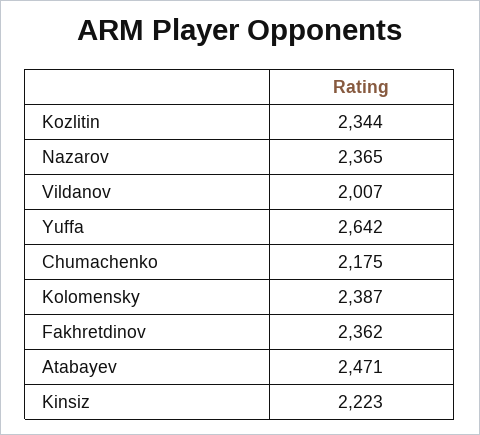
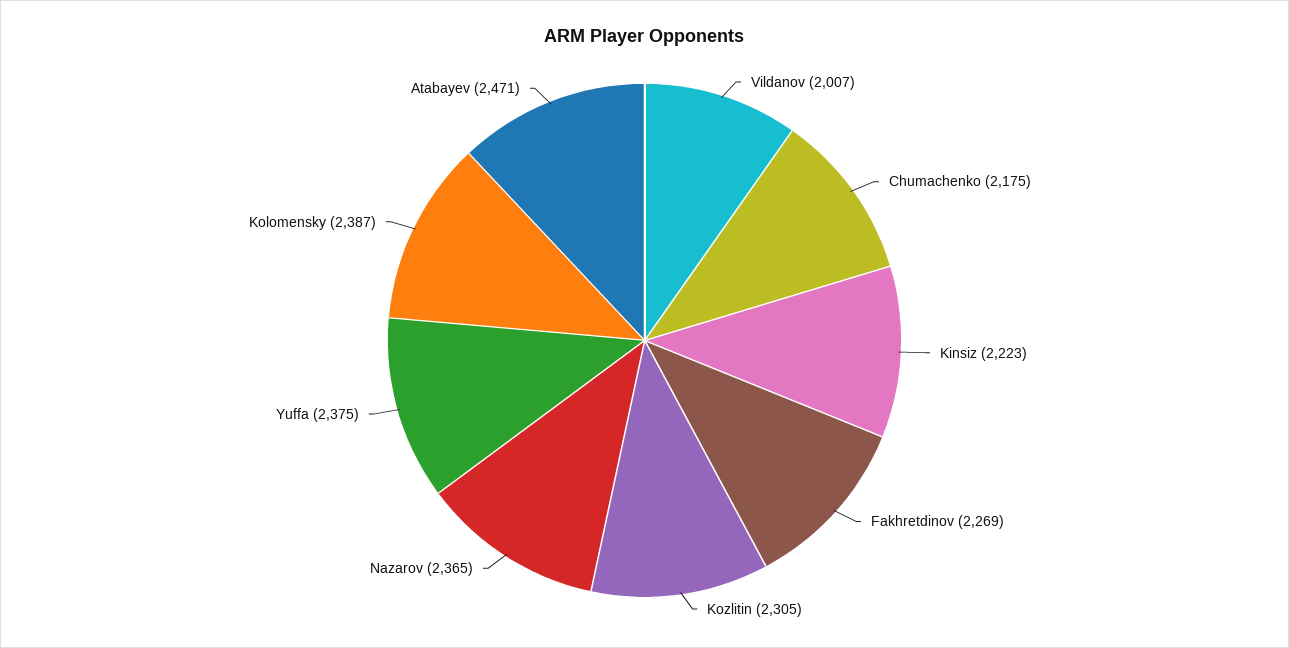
Kozlitin: 2344 -> 2305
Yuffa: 2642 -> 2375
Fakhretdinov: 2362 -> 2269

